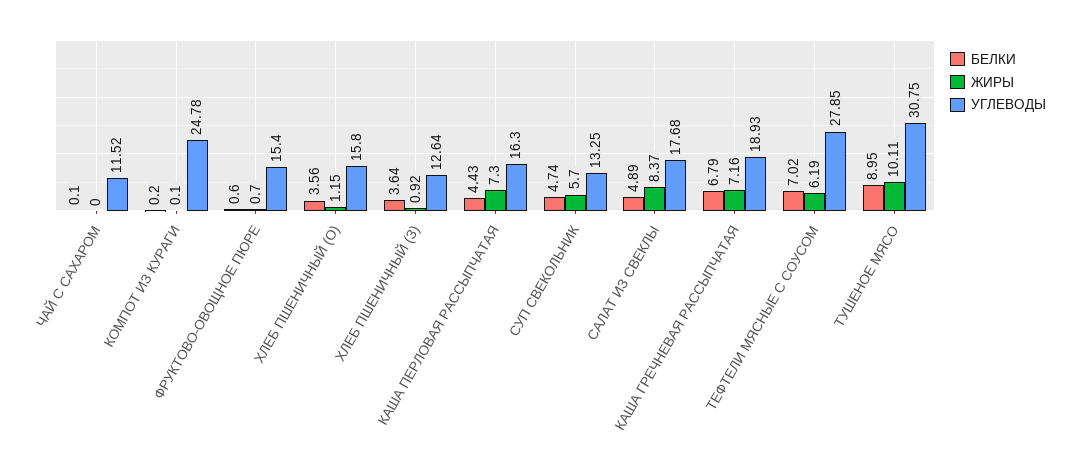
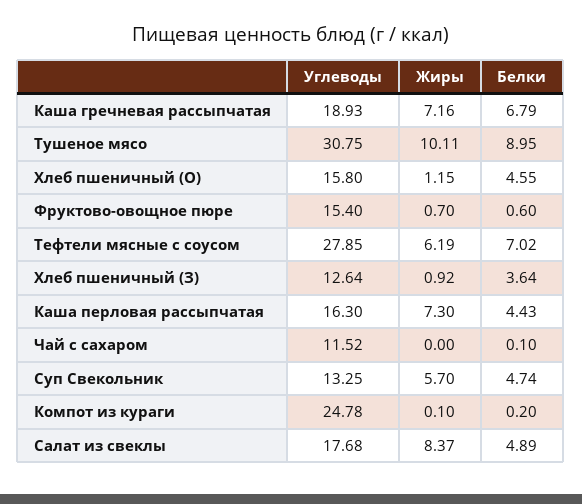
БЕЛКИ, ХЛЕБ ПШЕНИЧНЫЙ (О): 3.56 -> 4.55

